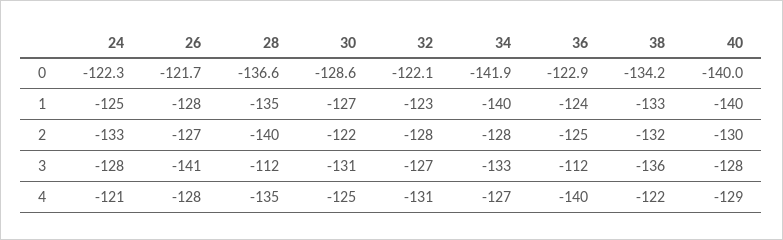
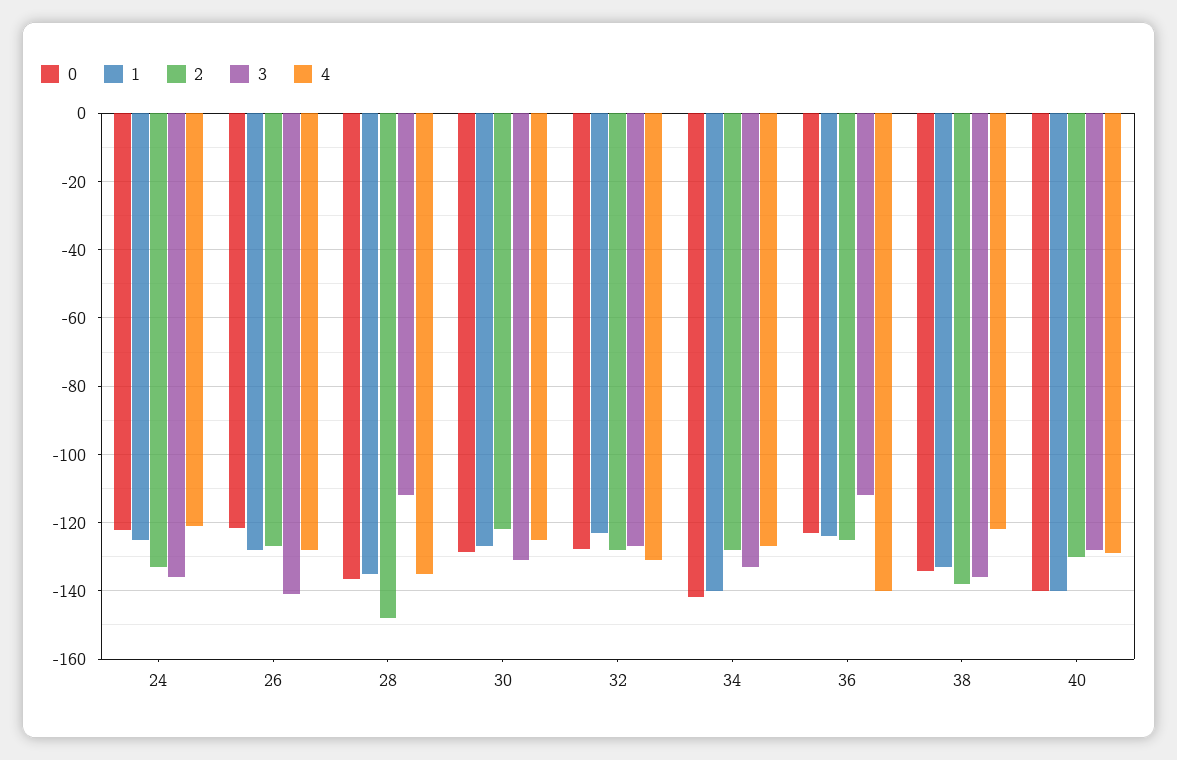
0, 32: -122.1 -> -128
2, 28: -140 -> -148
2, 38: -132 -> -138
3, 24: -128 -> -136

